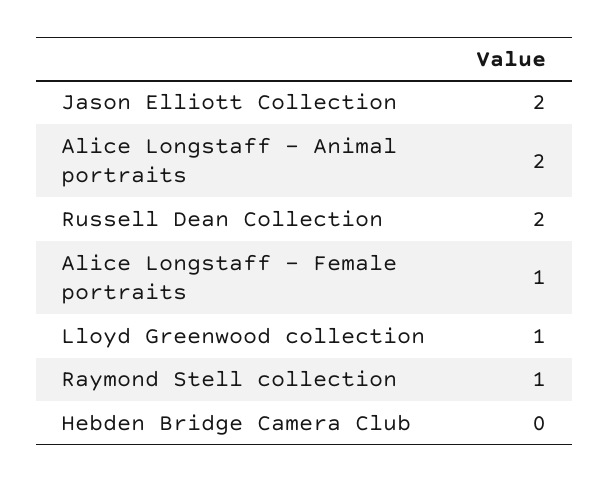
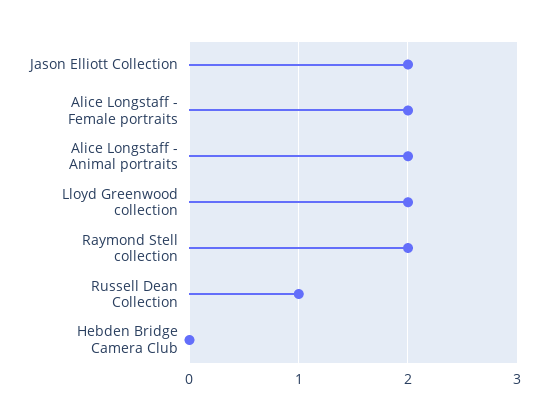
Russell Dean Collection: 2 -> 1
Alice Longstaff - Female portraits: 1 -> 2
Lloyd Greenwood collection: 1 -> 2
Raymond Stell collection: 1 -> 2

